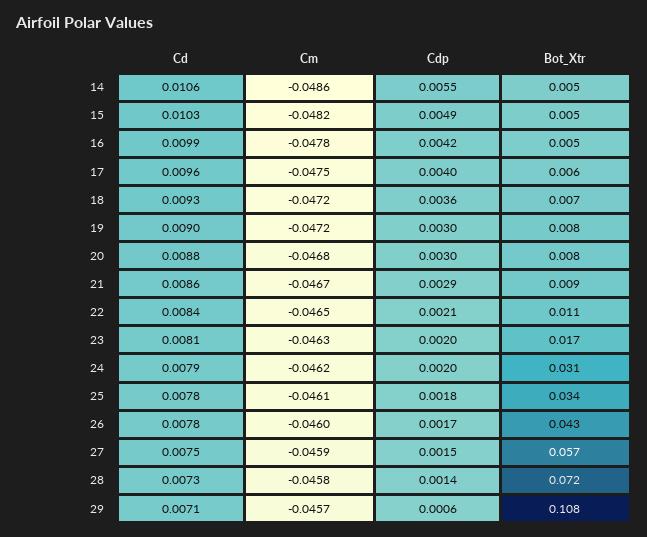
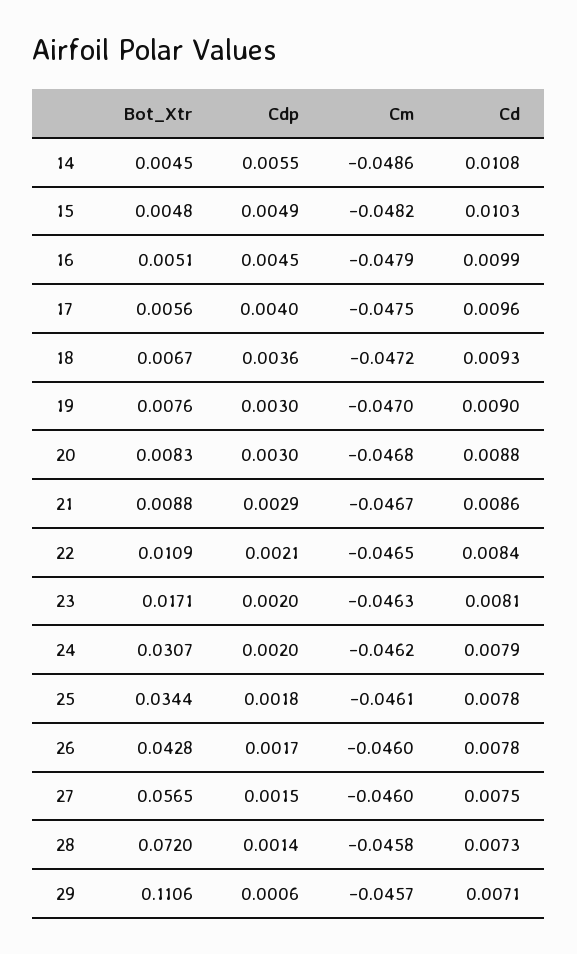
Cd, 14: 0.0106 -> 0.0108
Cm, 16: -0.0478 -> -0.0479
Cdp, 16: 0.0042 -> 0.0045
Cm, 19: -0.0472 -> -0.047
Cm, 27: -0.0459 -> -0.046
Bot_Xtr, 29: 0.108 -> 0.1106

